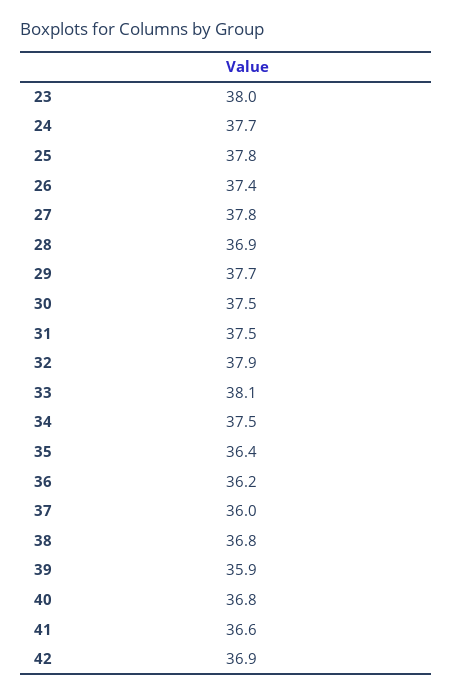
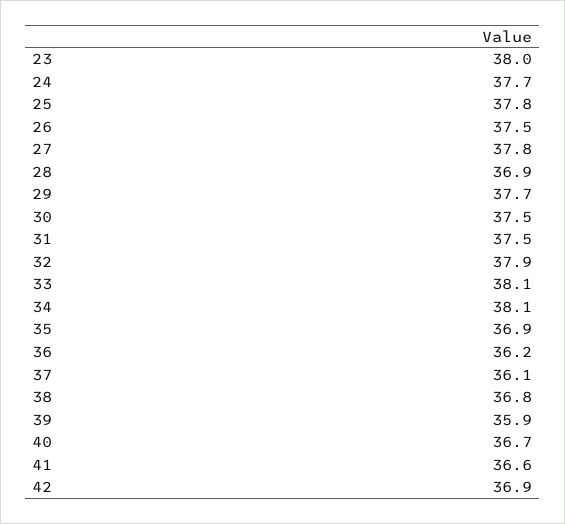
26: 37.4 -> 37.5
34: 37.5 -> 38.1
35: 36.4 -> 36.9
37: 36 -> 36.1
40: 36.8 -> 36.7

